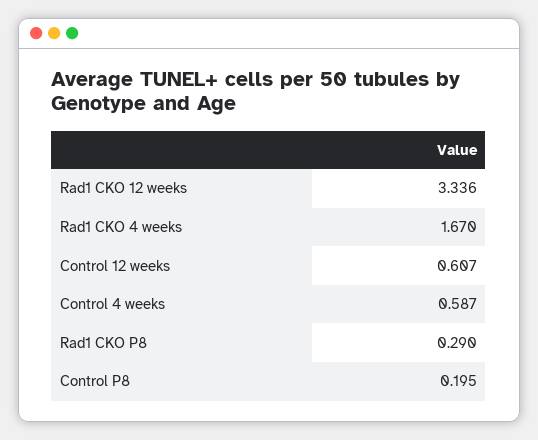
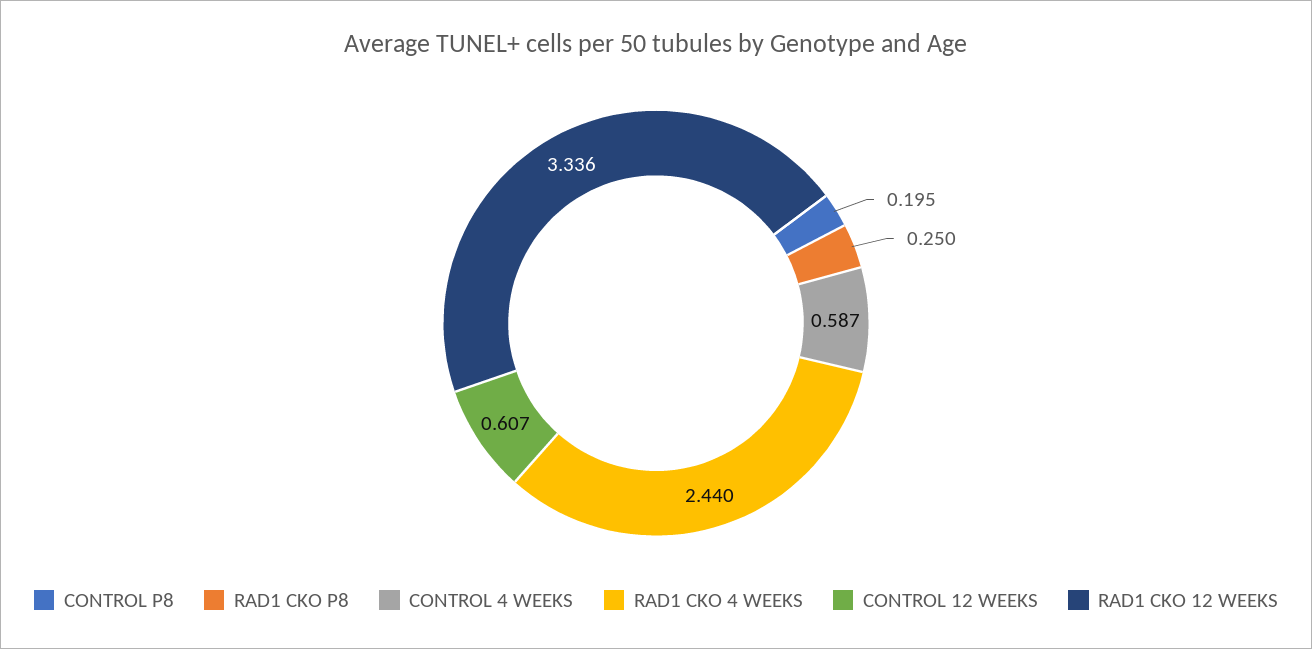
Rad1 CKO 4 weeks: 1.67 -> 2.44
Rad1 CKO P8: 0.29 -> 0.25

